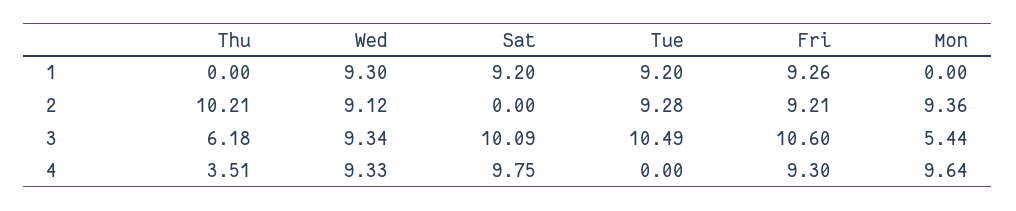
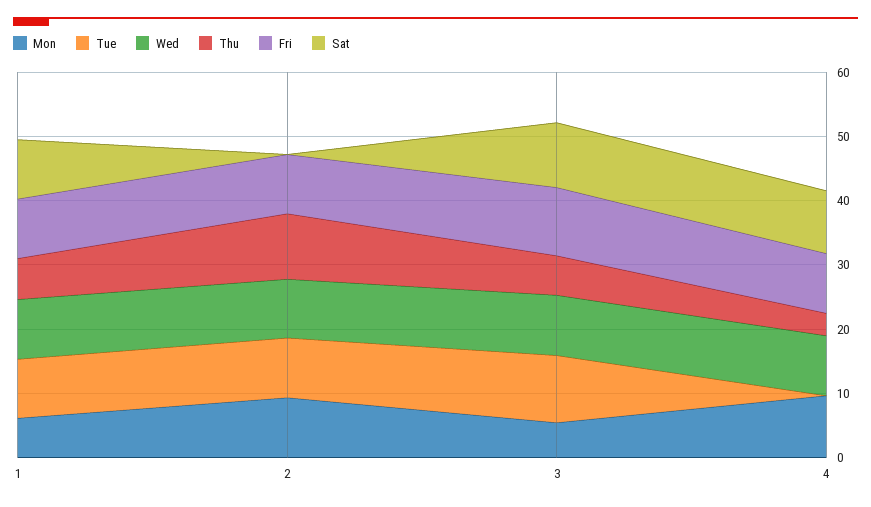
Thu, 1: 0 -> 6
Mon, 1: 0 -> 6

